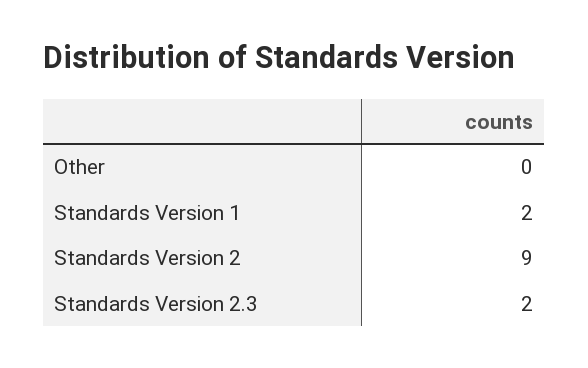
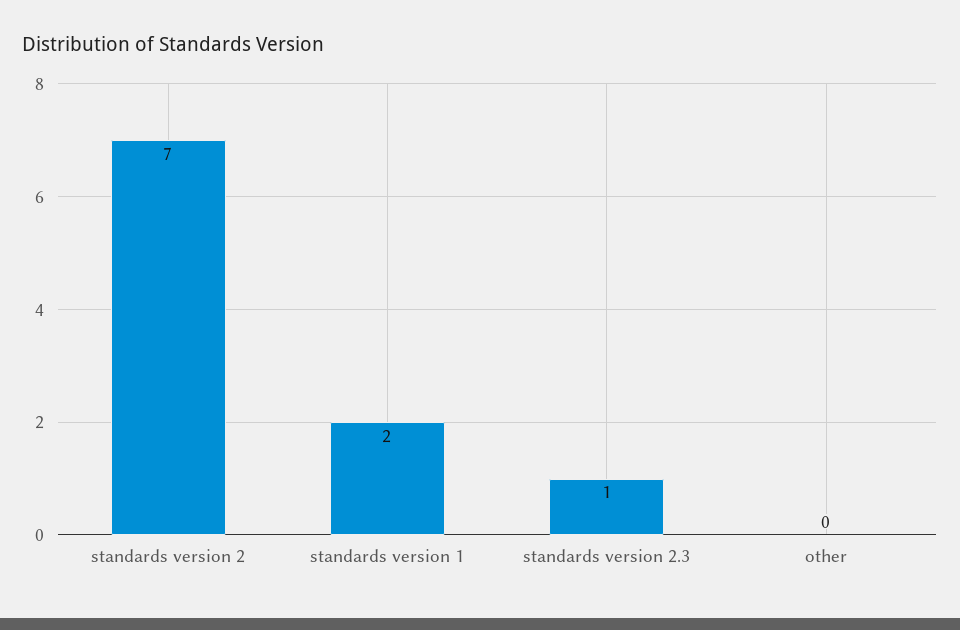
Standards Version 2: 9 -> 7
Standards Version 2.3: 2 -> 1

